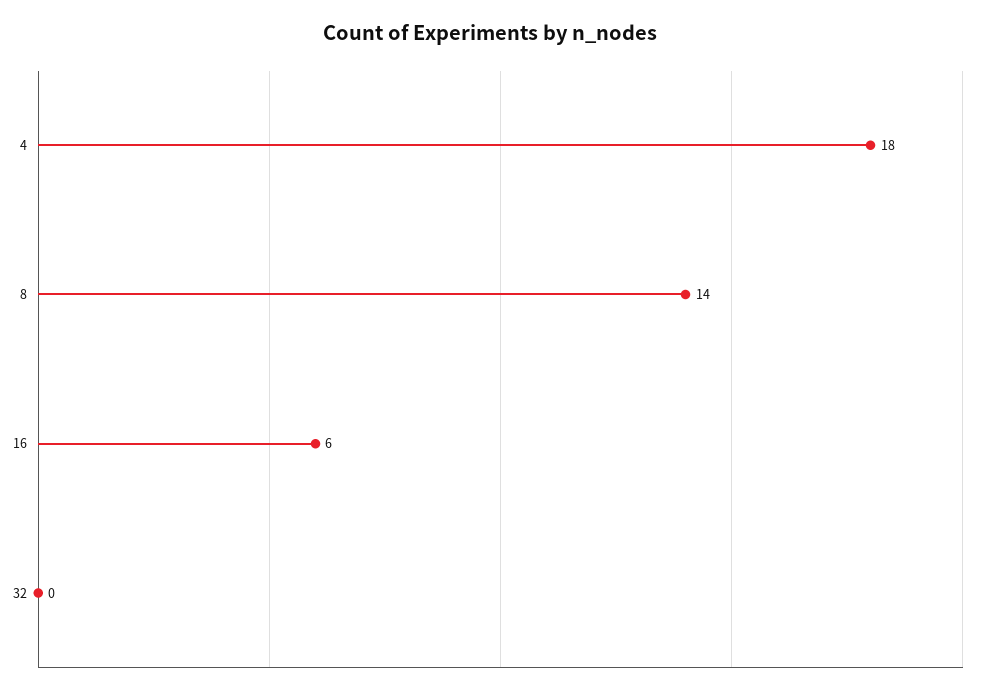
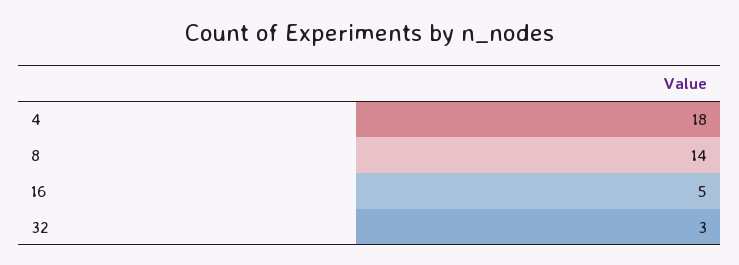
16: 6 -> 5
32: 0 -> 3

